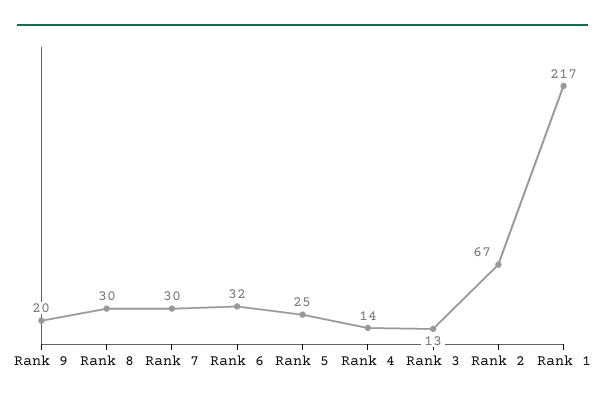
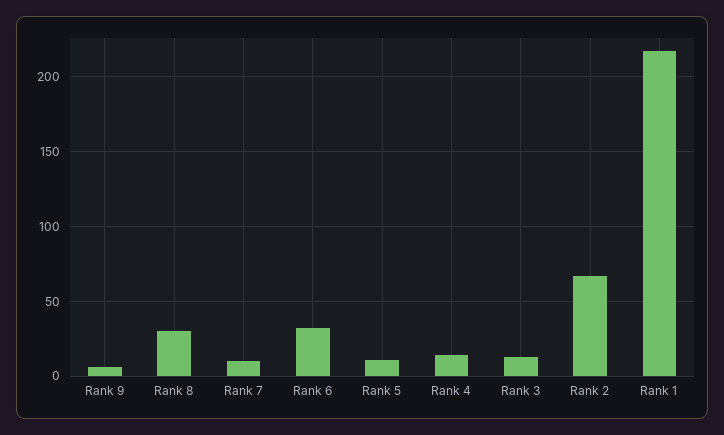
Rank 9: 20 -> 5
Rank 7: 30 -> 10
Rank 5: 25 -> 10

